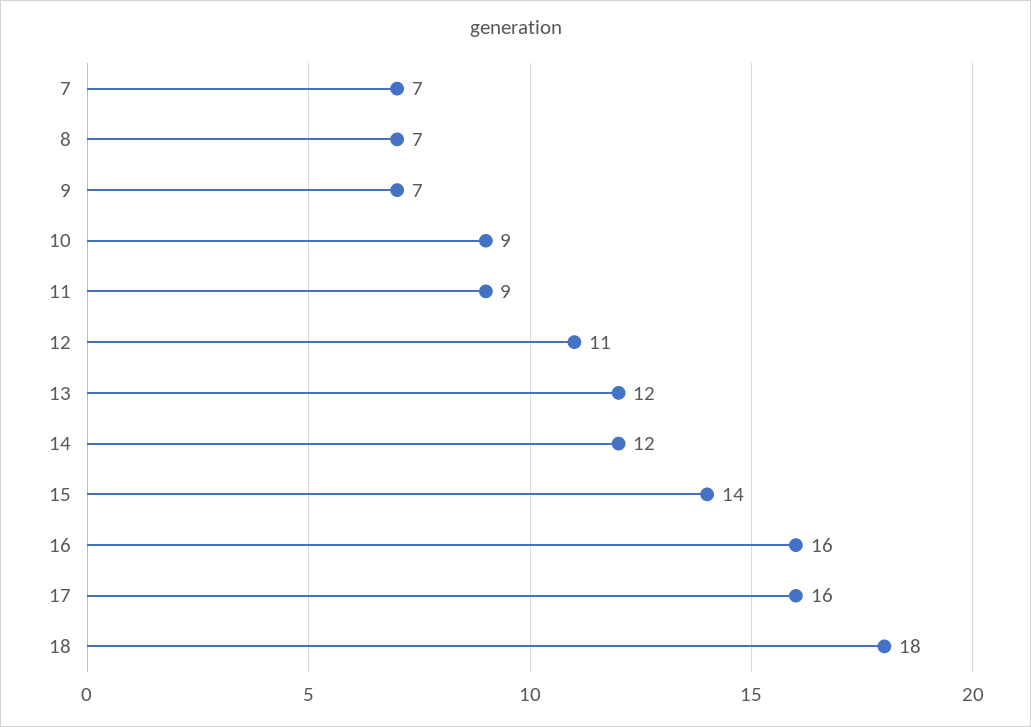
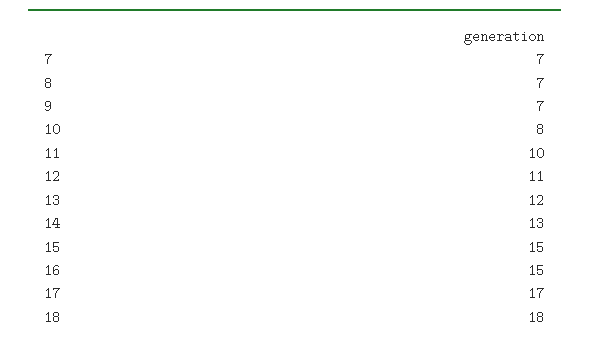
10: 9 -> 8
11: 9 -> 10
14: 12 -> 13
15: 14 -> 15
16: 16 -> 15
17: 16 -> 17

